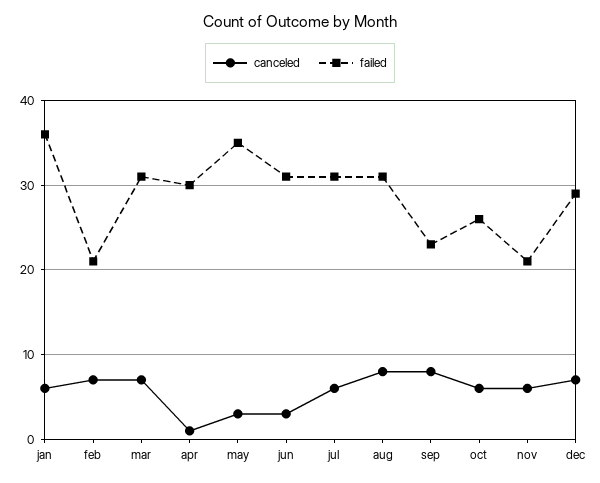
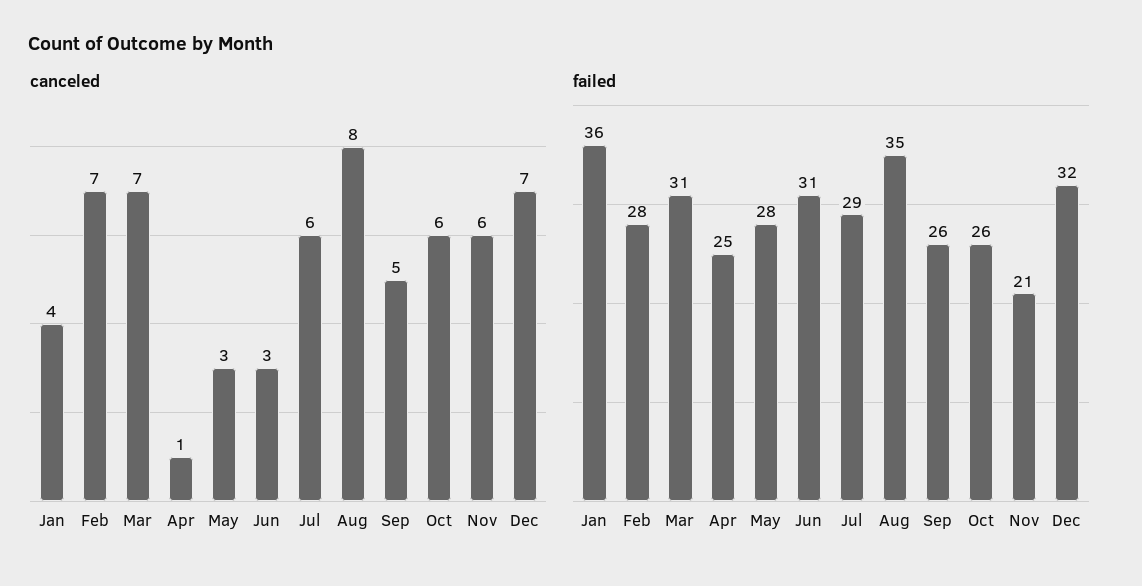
canceled, jan: 6 -> 4
failed, feb: 21 -> 28
failed, apr: 30 -> 25
failed, may: 35 -> 28
failed, jul: 31 -> 29
failed, aug: 31 -> 35
canceled, sep: 8 -> 5
failed, sep: 23 -> 26
failed, dec: 29 -> 32

